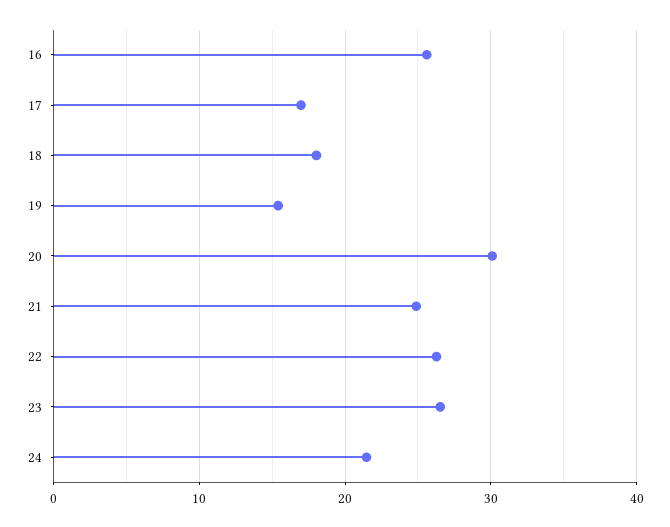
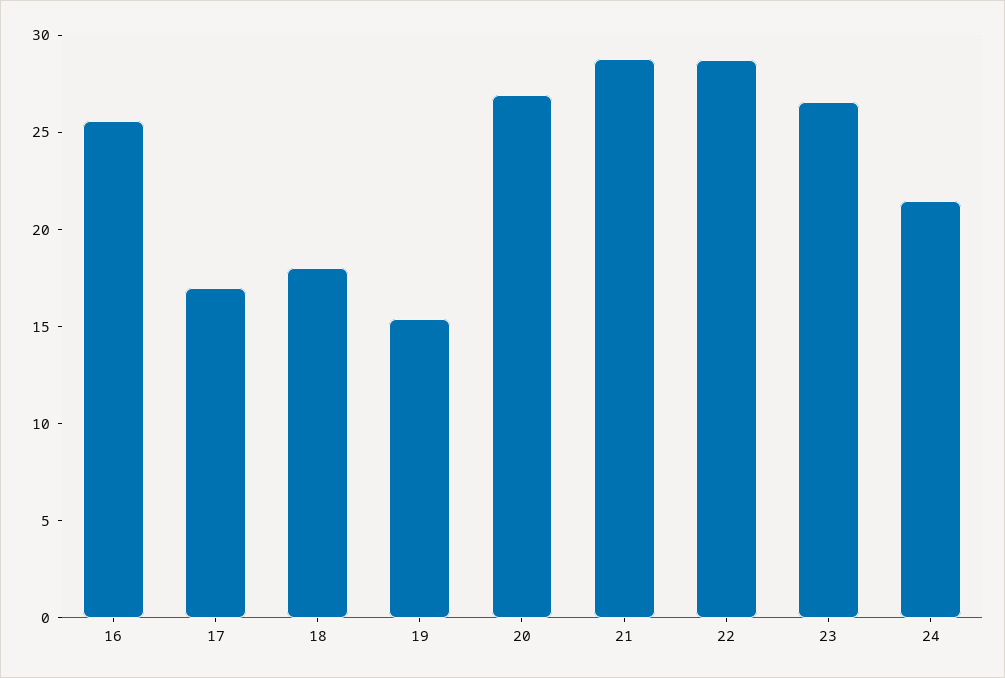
20: 30 -> 27
21: 25 -> 29
22: 26 -> 29

